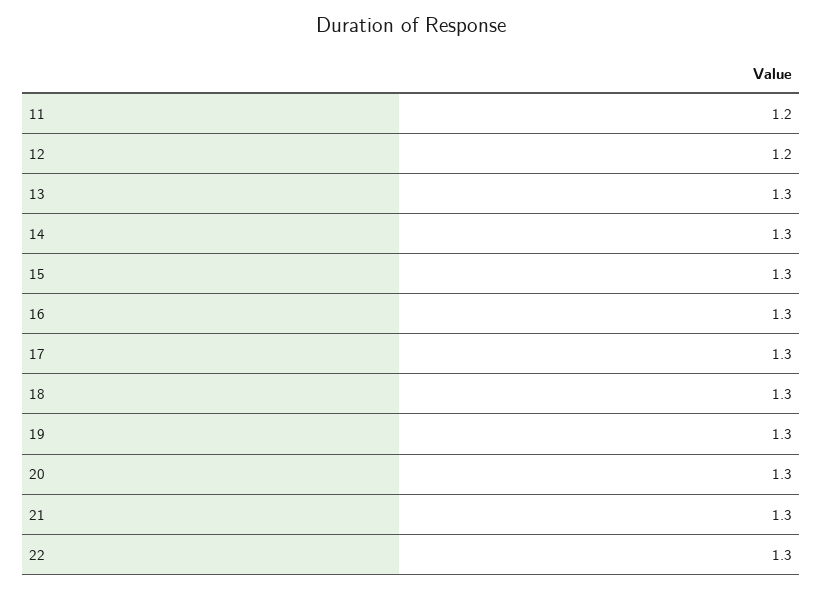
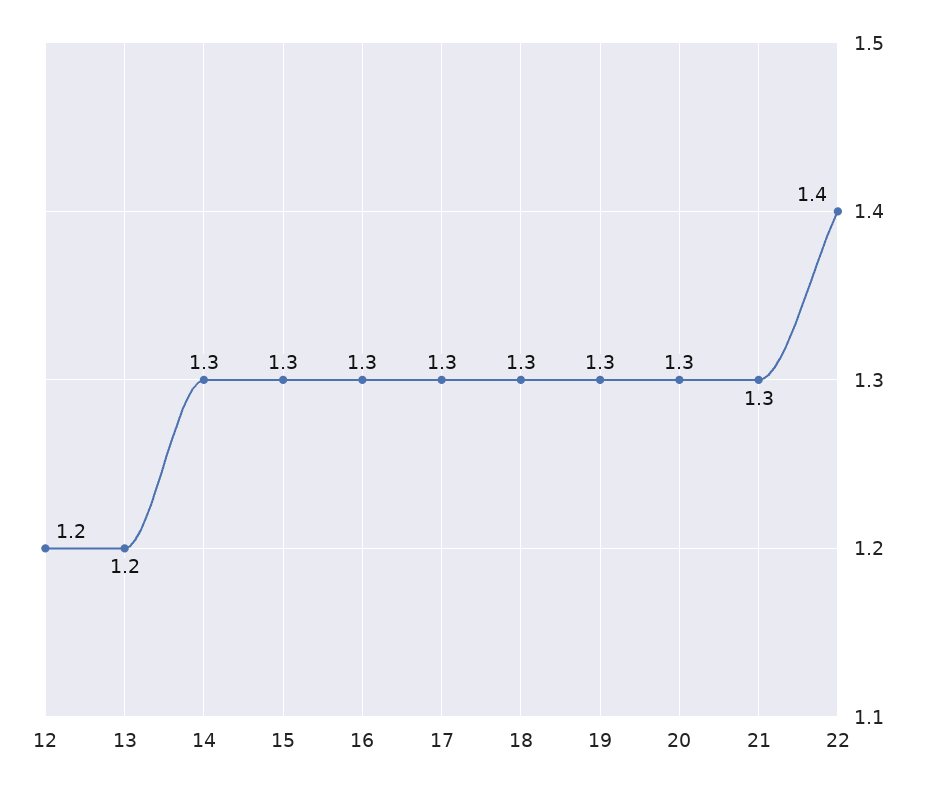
11: 1.2 -> none
13: 1.3 -> 1.2
22: 1.3 -> 1.4

